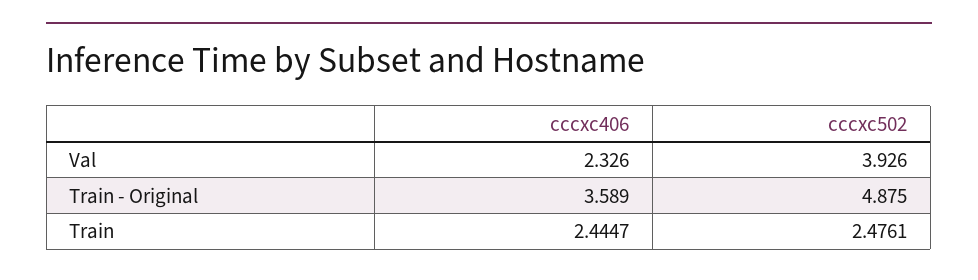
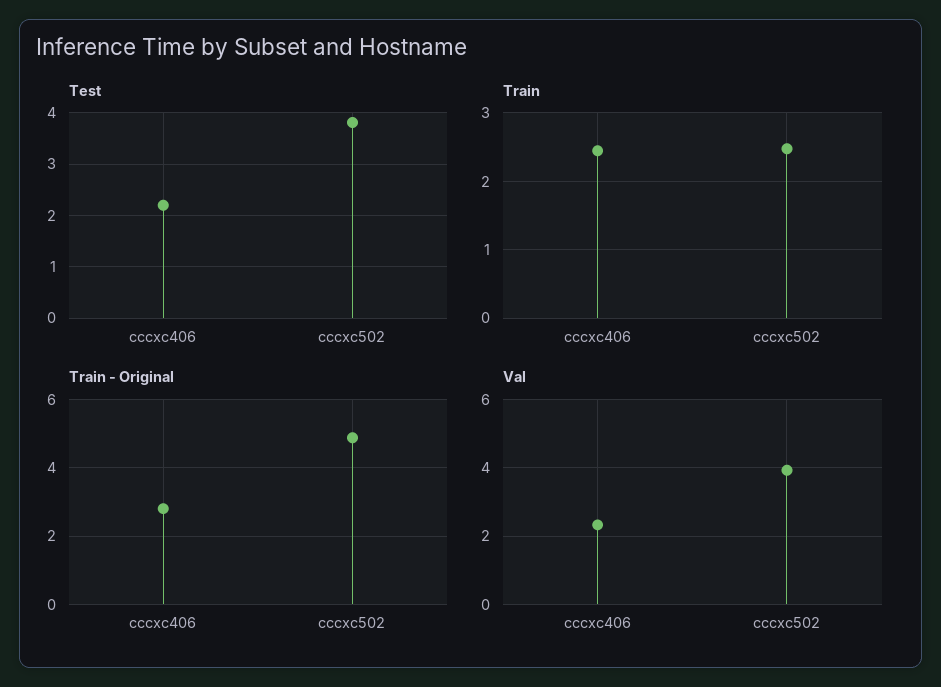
Train - Original, cccxc406: 3.589 -> 2.8
Test, cccxc406: none -> 2.2
Test, cccxc502: none -> 3.8

